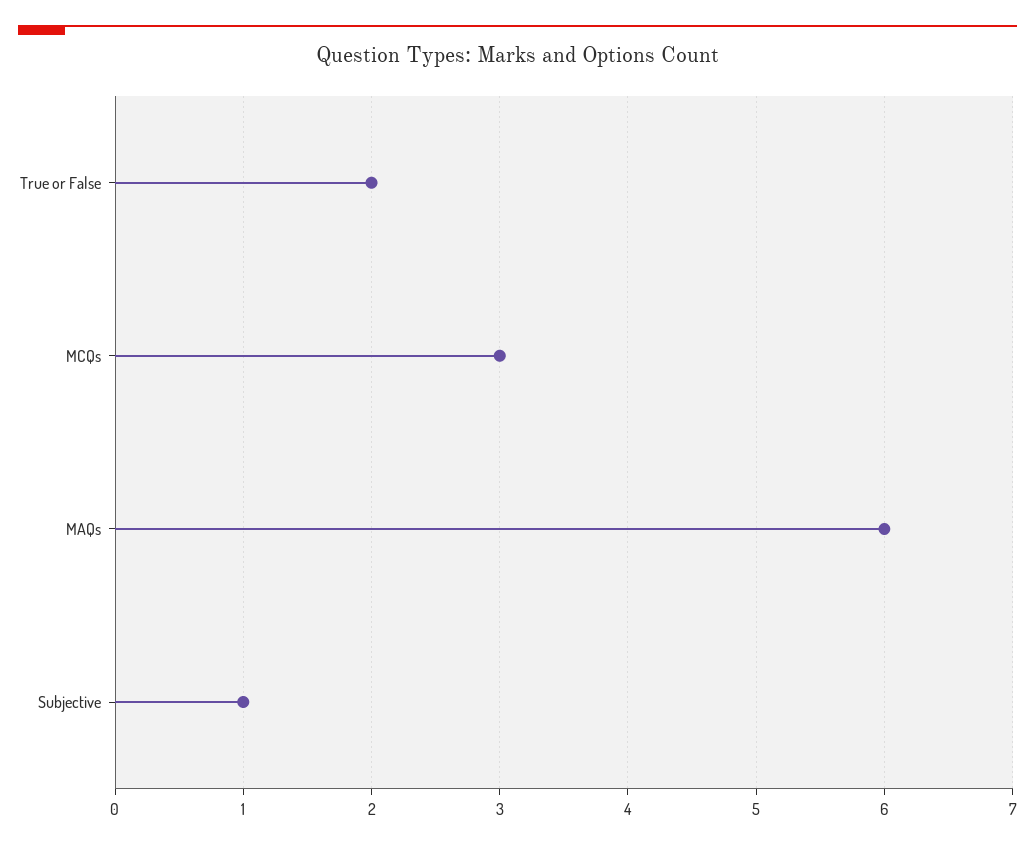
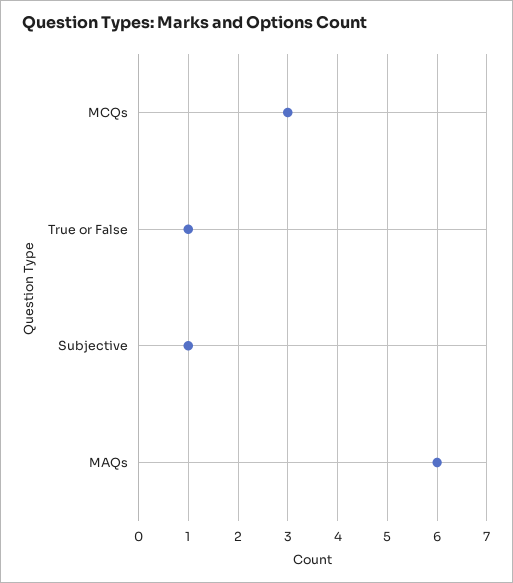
True or False: 2 -> 1

